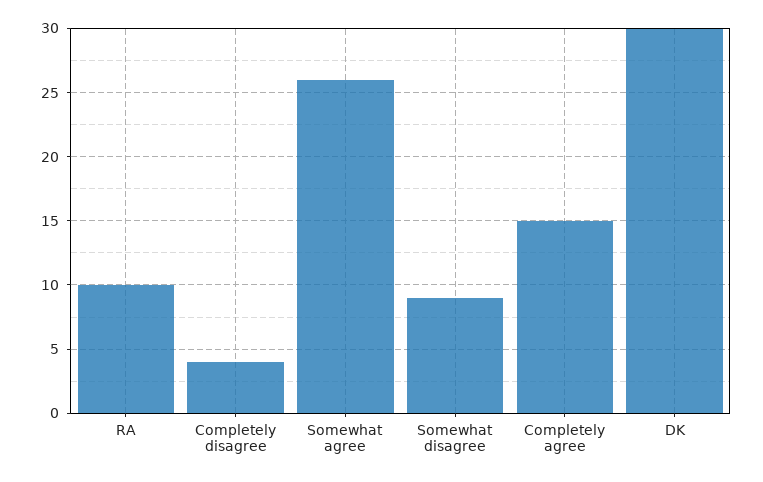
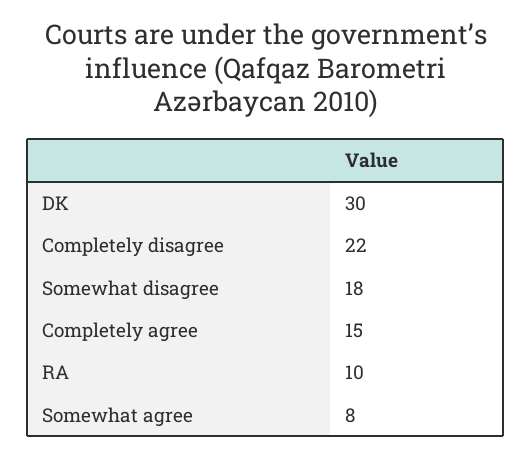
Completely disagree: 4 -> 22
Somewhat agree: 26 -> 8
Somewhat disagree: 9 -> 18

